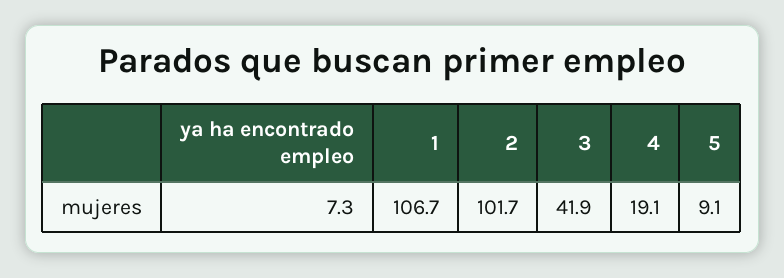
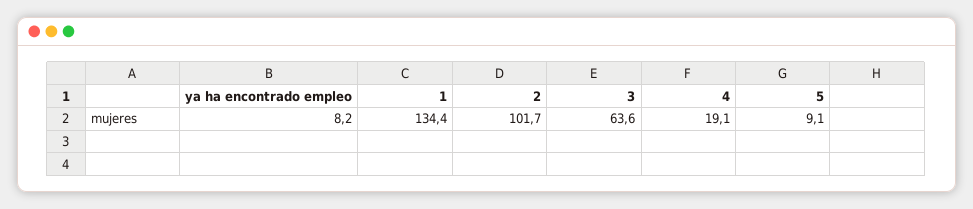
ya ha encontrado empleo: 7.3 -> 8.2
1: 106.7 -> 134.4
3: 41.9 -> 63.6

